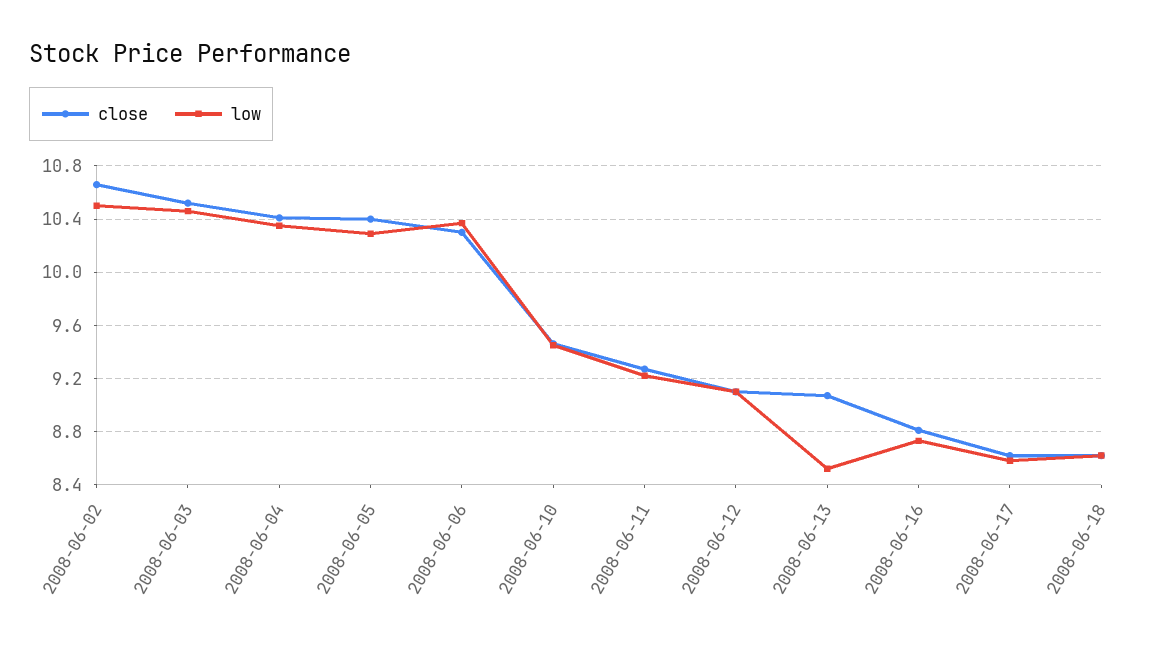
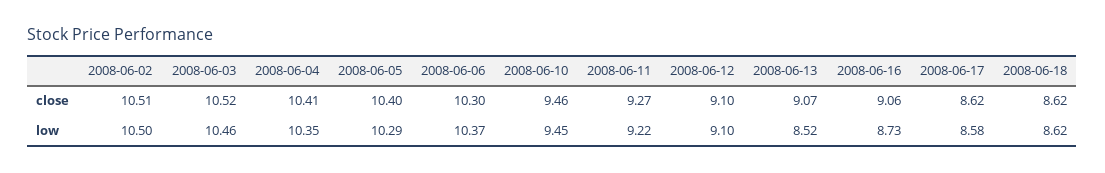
close, 2008-06-02: 10.65 -> 10.51
close, 2008-06-16: 8.8 -> 9.06

